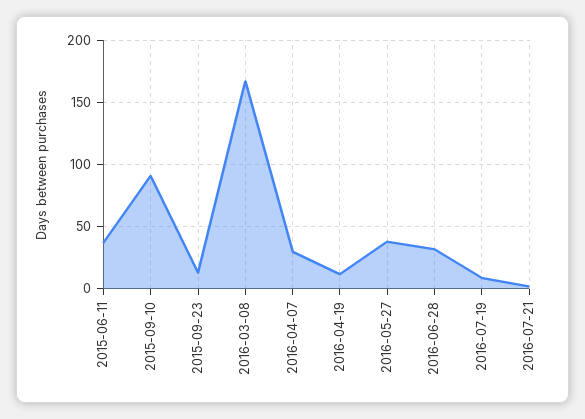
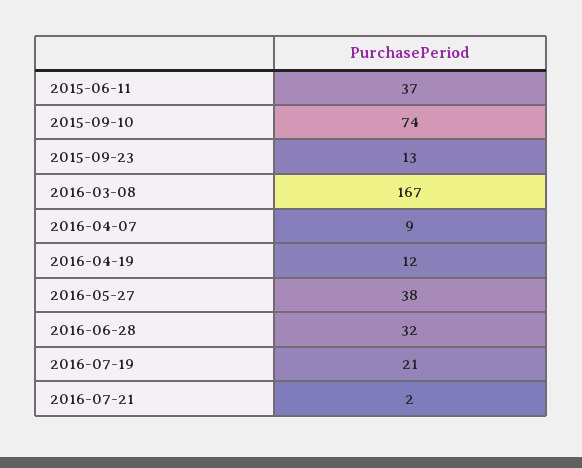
2015-09-10: 90 -> 74
2016-04-07: 30 -> 9
2016-07-19: 10 -> 21

